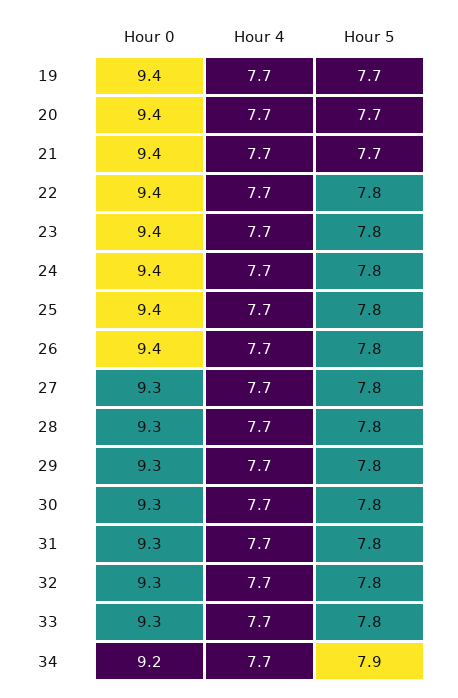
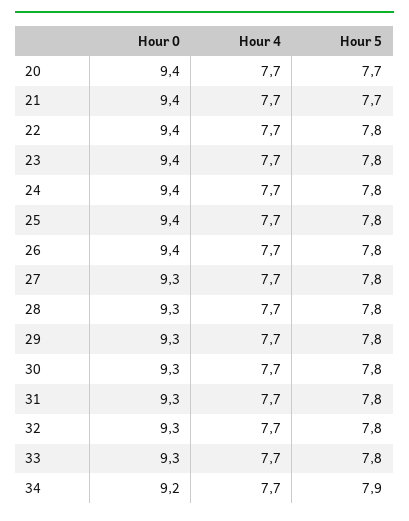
Hour 0, 19: 9.4 -> none
Hour 4, 19: 7.7 -> none
Hour 5, 19: 7.7 -> none

